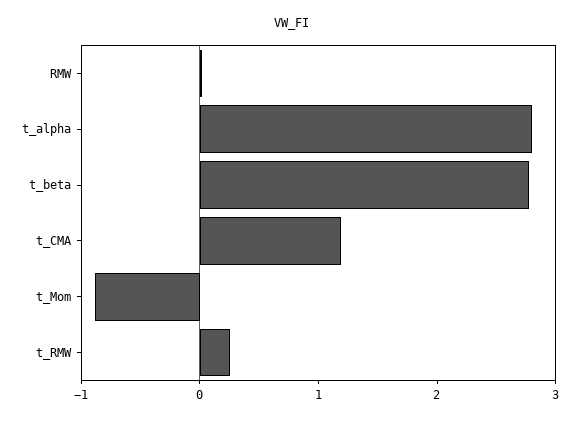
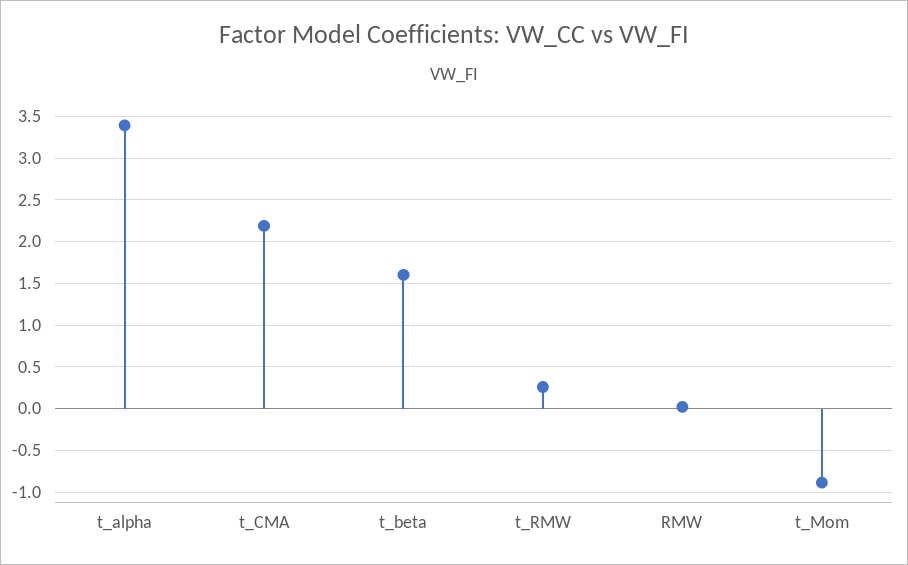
t_alpha: 2.8 -> 3.4
t_beta: 2.8 -> 1.6
t_CMA: 1.2 -> 2.2

